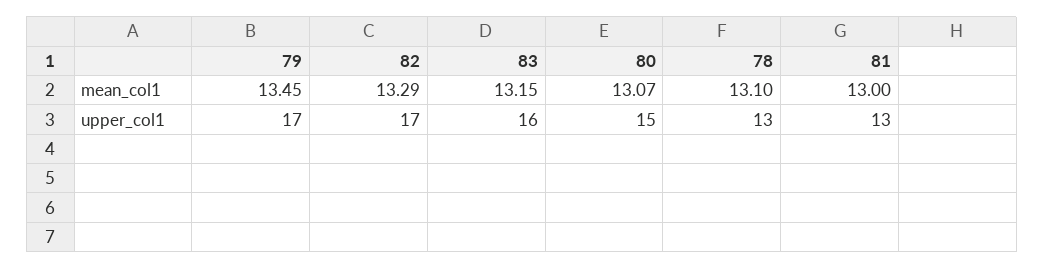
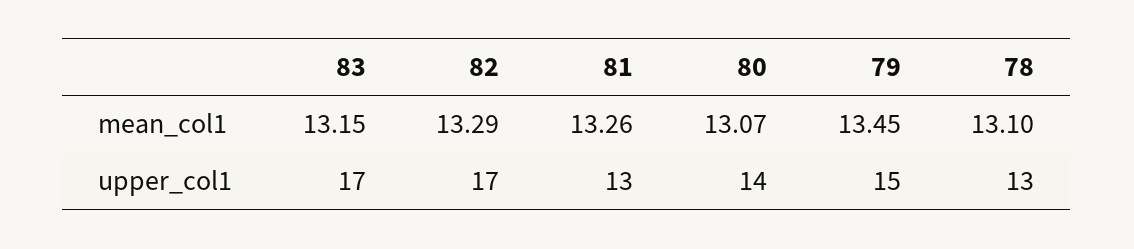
81, mean_col1: 13 -> 13.26
79, upper_col1: 17 -> 15
83, upper_col1: 16 -> 17
80, upper_col1: 15 -> 14

